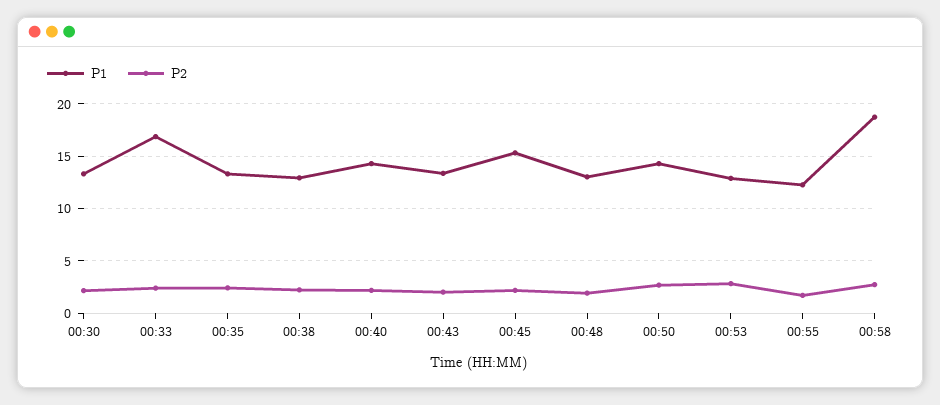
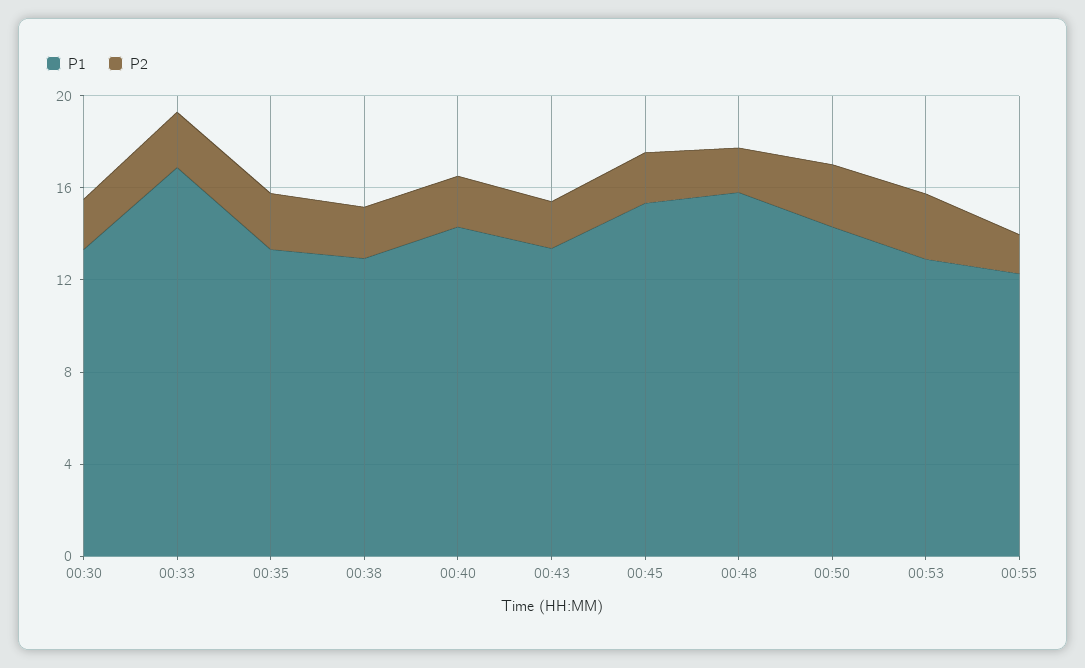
P1, 00:48: 13 -> 16
P1, 00:58: 19 -> none
P2, 00:58: 3 -> none

